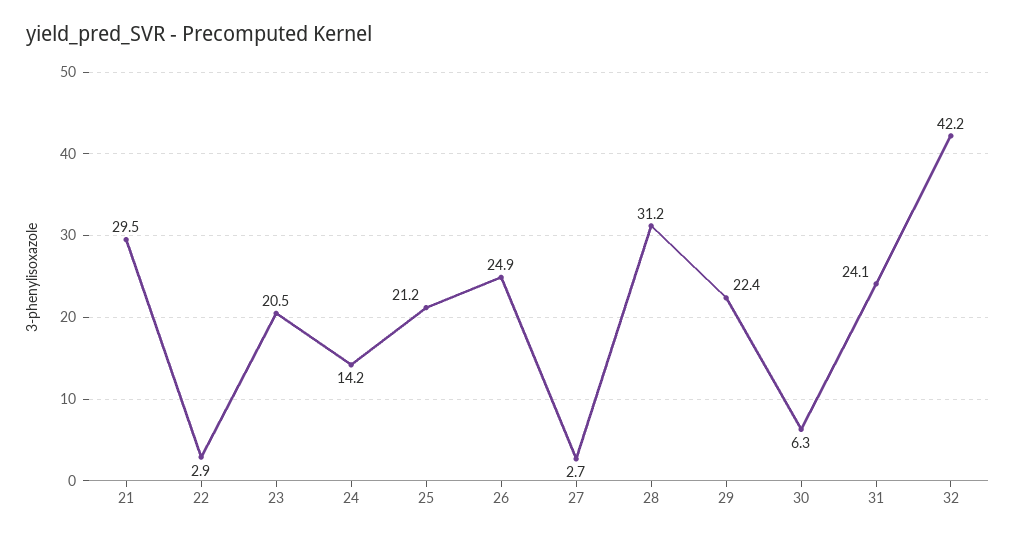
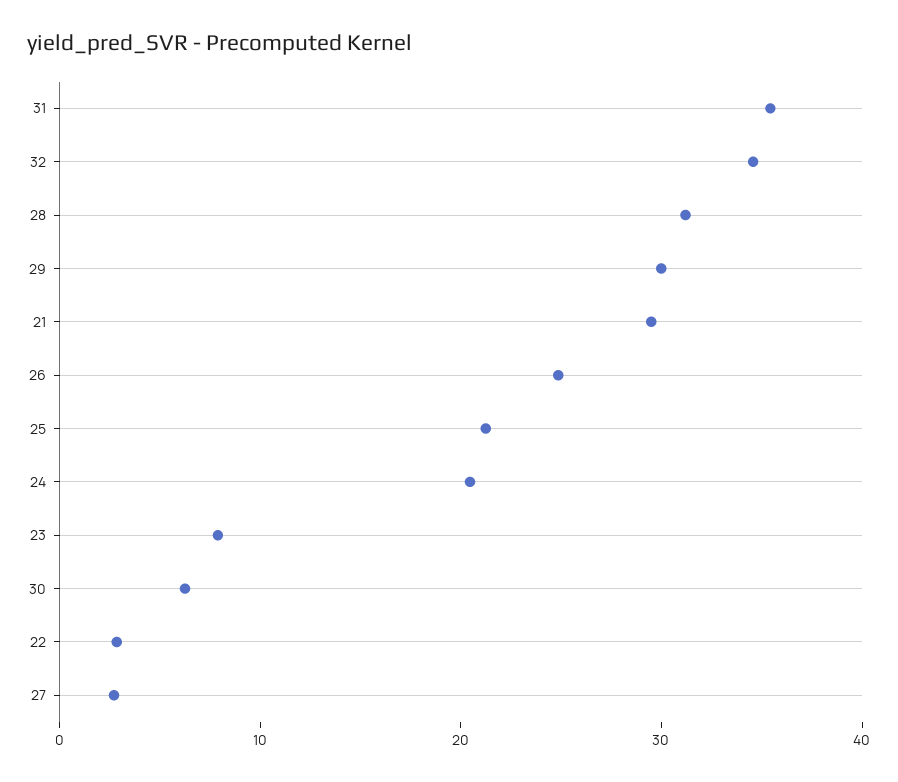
23: 20.5 -> 8
24: 14.2 -> 20
29: 22.4 -> 30
31: 24.1 -> 36
32: 42.2 -> 34

